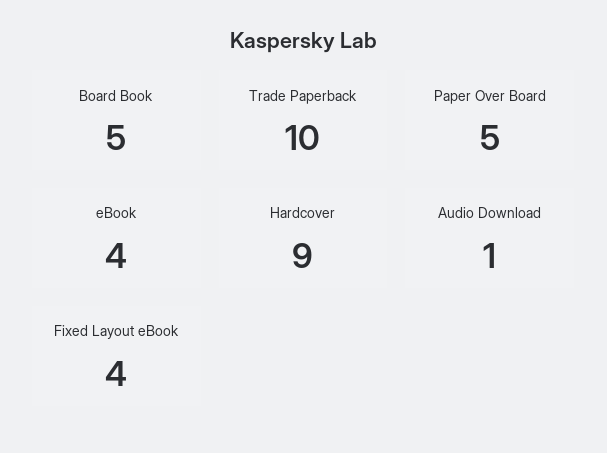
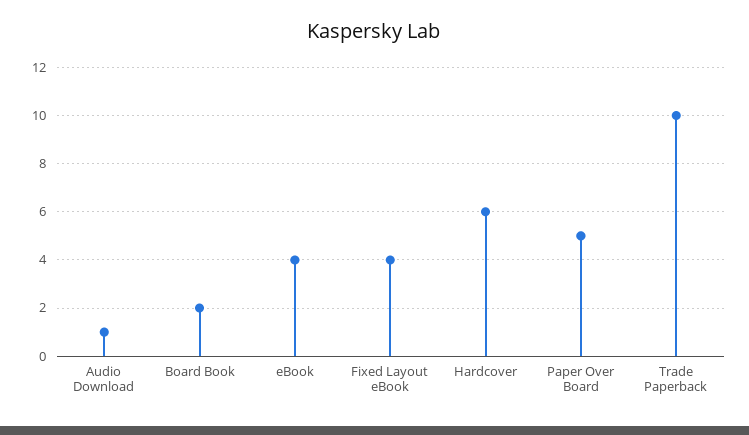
Board Book: 5 -> 2
Hardcover: 9 -> 6

